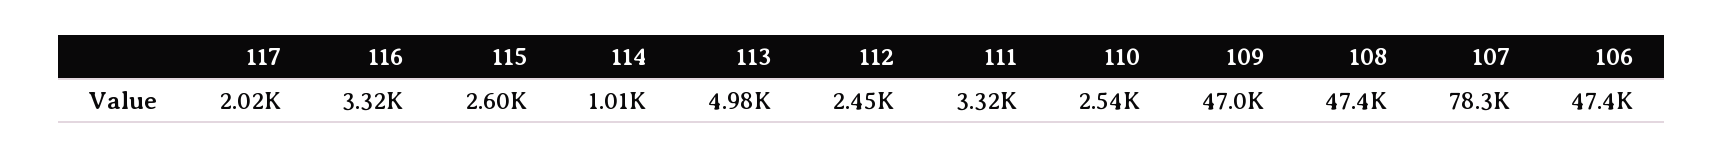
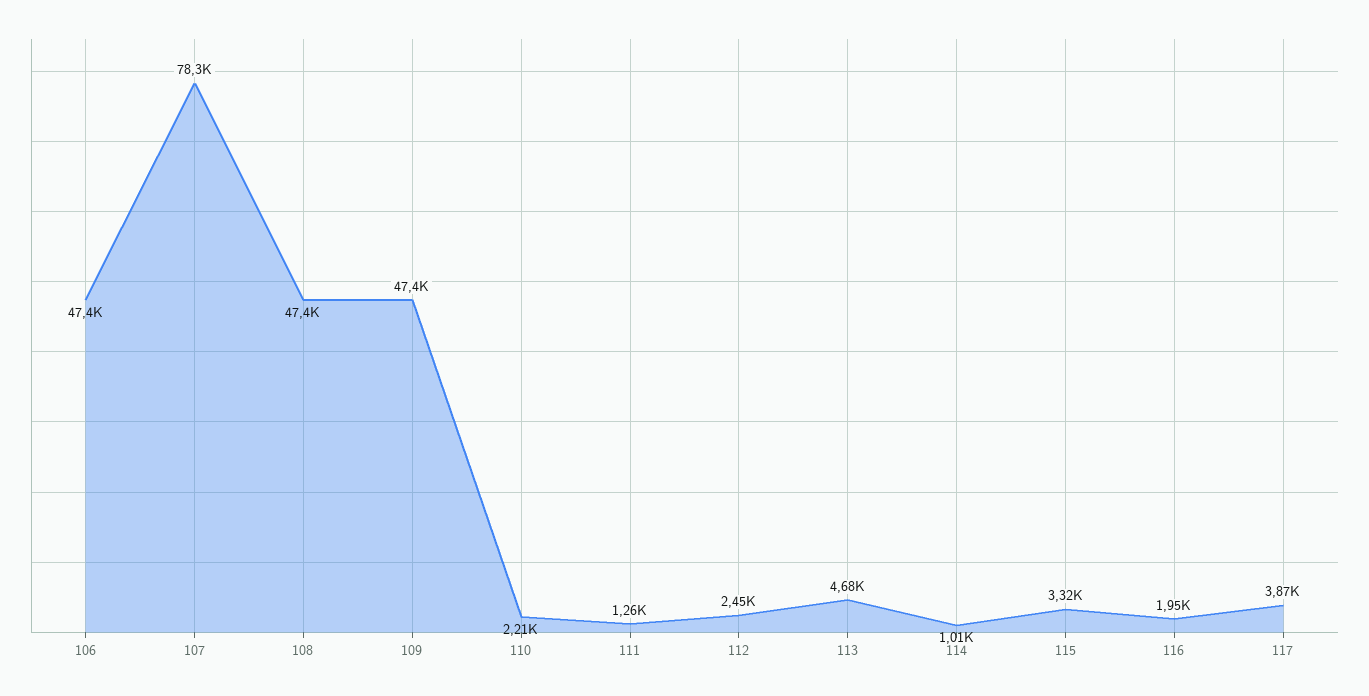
117: 2020 -> 3870
116: 3320 -> 1950
115: 2600 -> 3320
113: 4980 -> 4680
111: 3320 -> 1260
110: 2540 -> 2210
109: 47000 -> 47400

